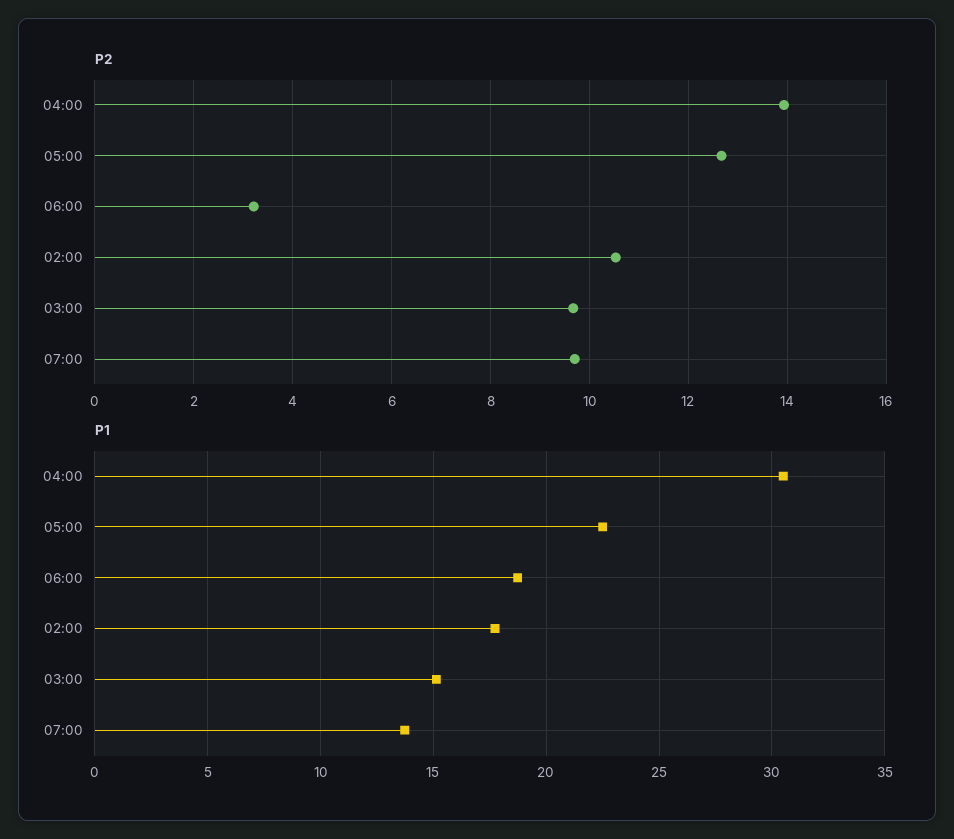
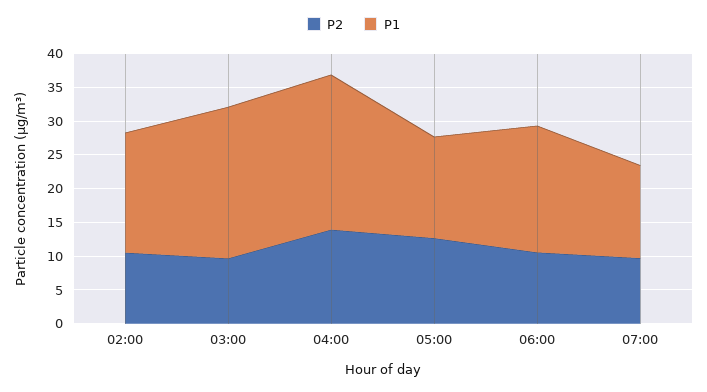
P2, 06:00: 3.2 -> 10
P1, 04:00: 30.5 -> 22.5
P1, 05:00: 22.5 -> 15
P1, 03:00: 15 -> 22.5

